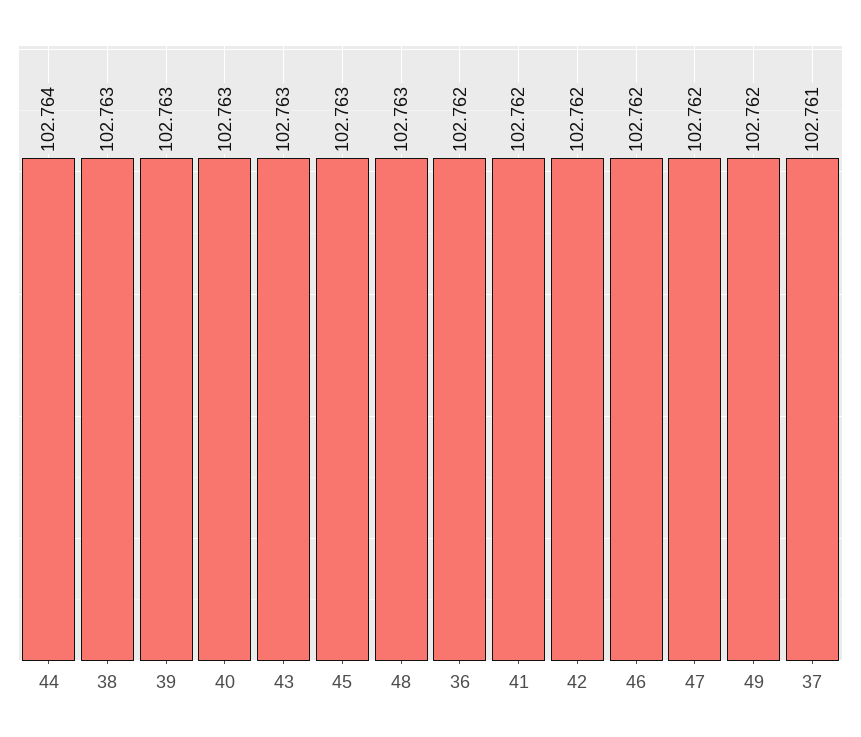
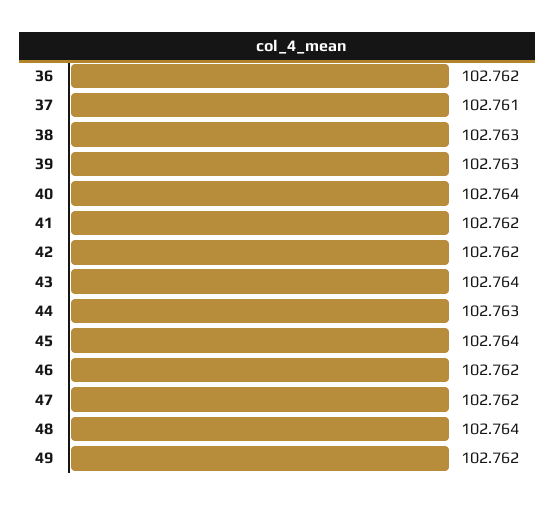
44: 102.764 -> 102.763
40: 102.763 -> 102.764
43: 102.763 -> 102.764
45: 102.763 -> 102.764
48: 102.763 -> 102.764

